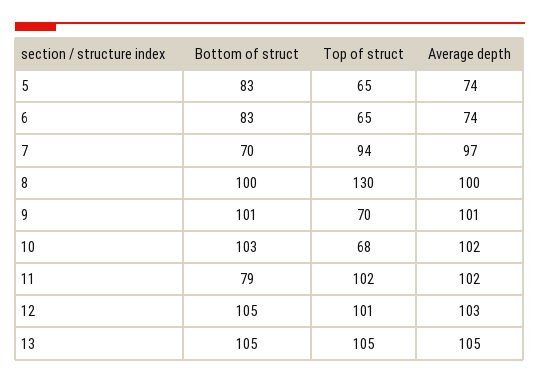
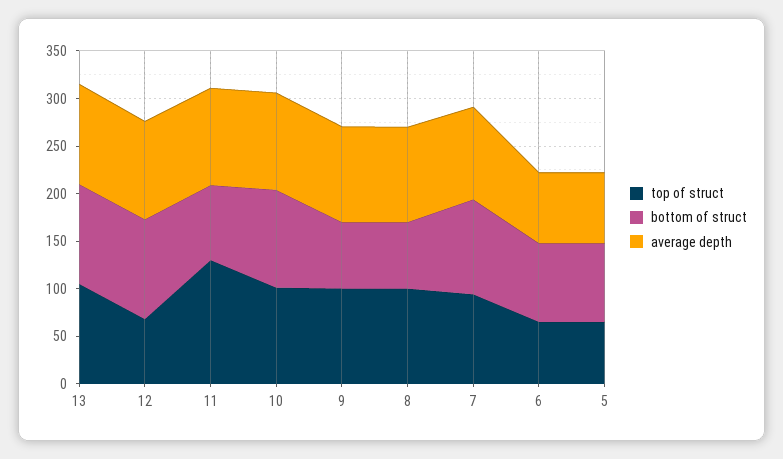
Bottom of struct, 7: 70 -> 100
Bottom of struct, 8: 100 -> 70
Top of struct, 8: 130 -> 100
Bottom of struct, 9: 101 -> 70
Top of struct, 9: 70 -> 100
Top of struct, 10: 68 -> 100
Top of struct, 11: 102 -> 130
Top of struct, 12: 101 -> 70

